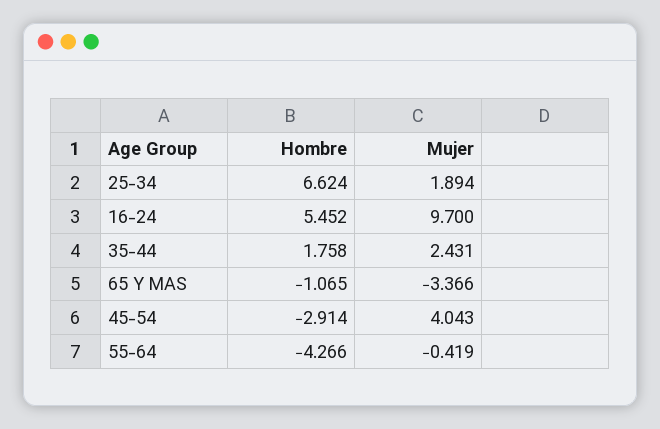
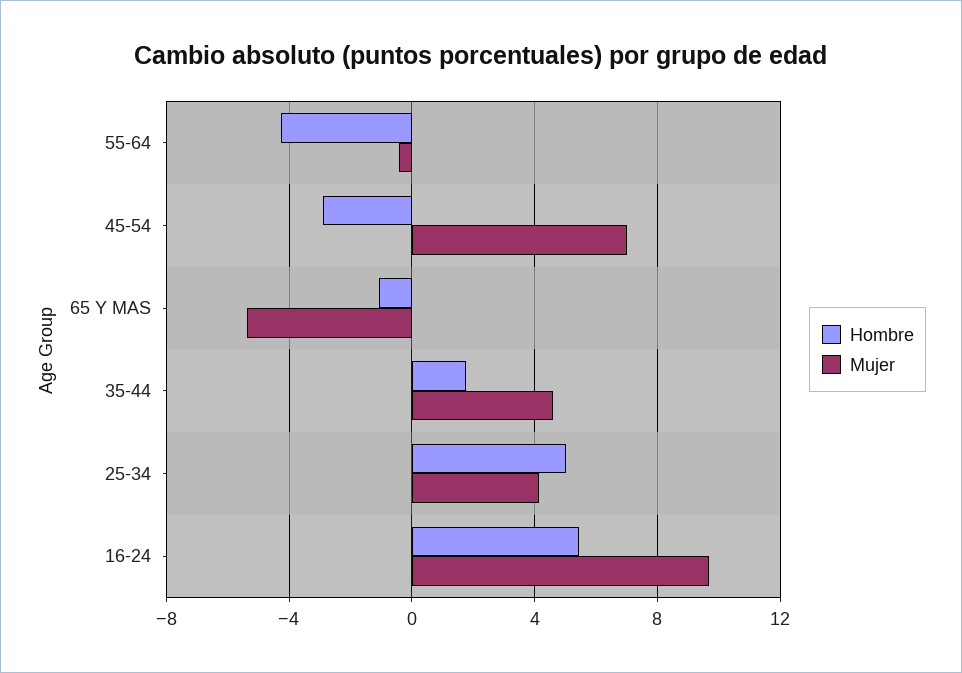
Hombre, 25-34: 6.624 -> 5
Mujer, 25-34: 1.894 -> 4
Mujer, 35-44: 2.431 -> 4.5
Mujer, 65 Y MAS: -3.366 -> -5.5
Mujer, 45-54: 4.043 -> 7

